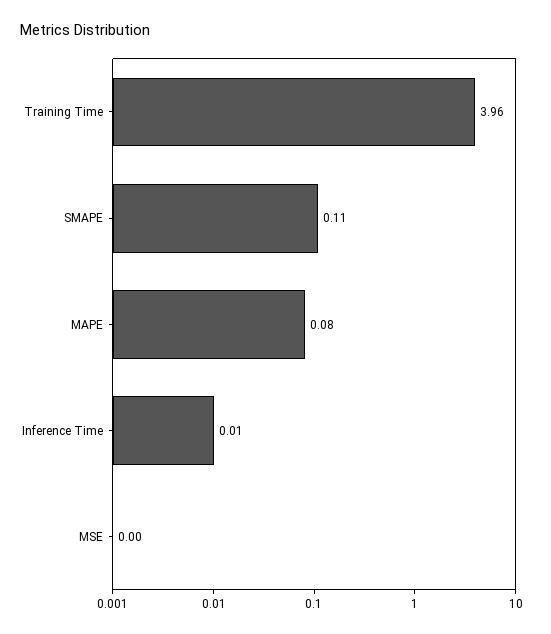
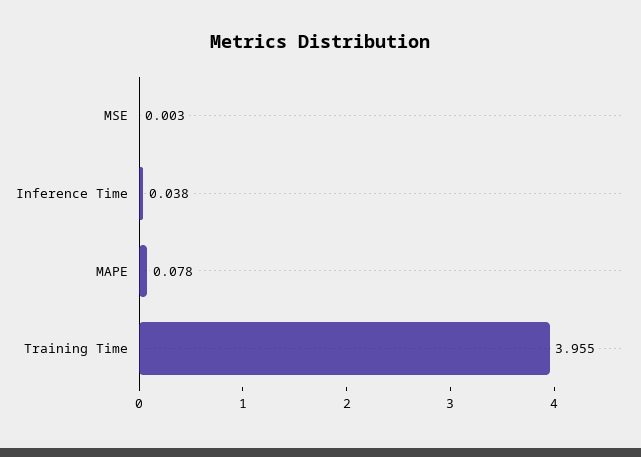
SMAPE: 0.11 -> none
Inference Time: 0.01 -> 0.038

